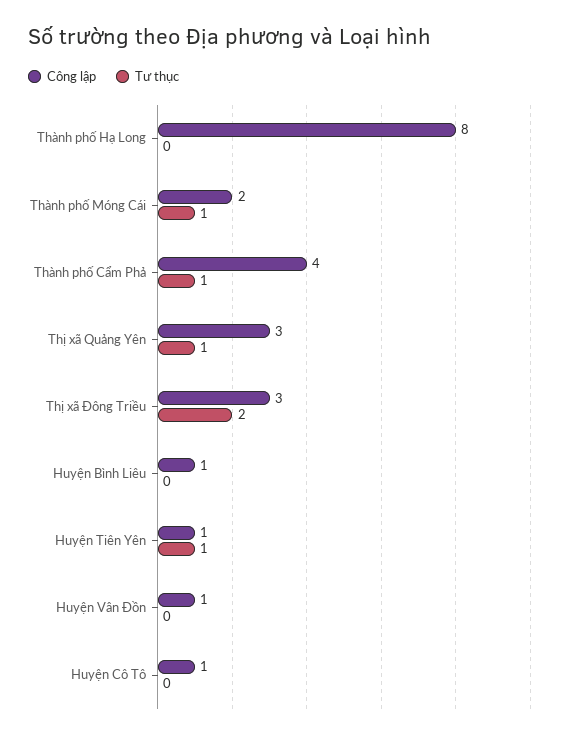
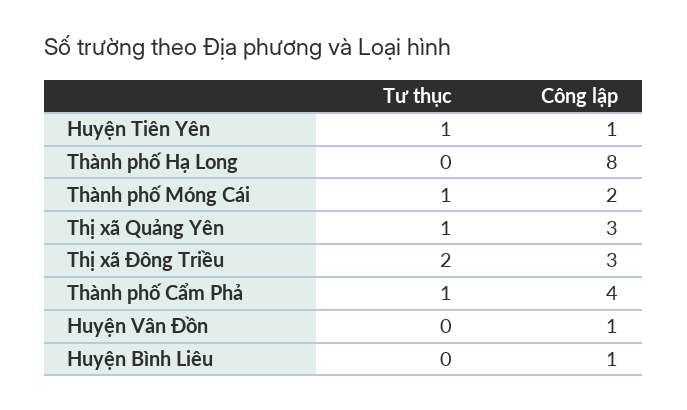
Công lập, Huyện Cô Tô: 1 -> none
Tư thục, Huyện Cô Tô: 0 -> none

